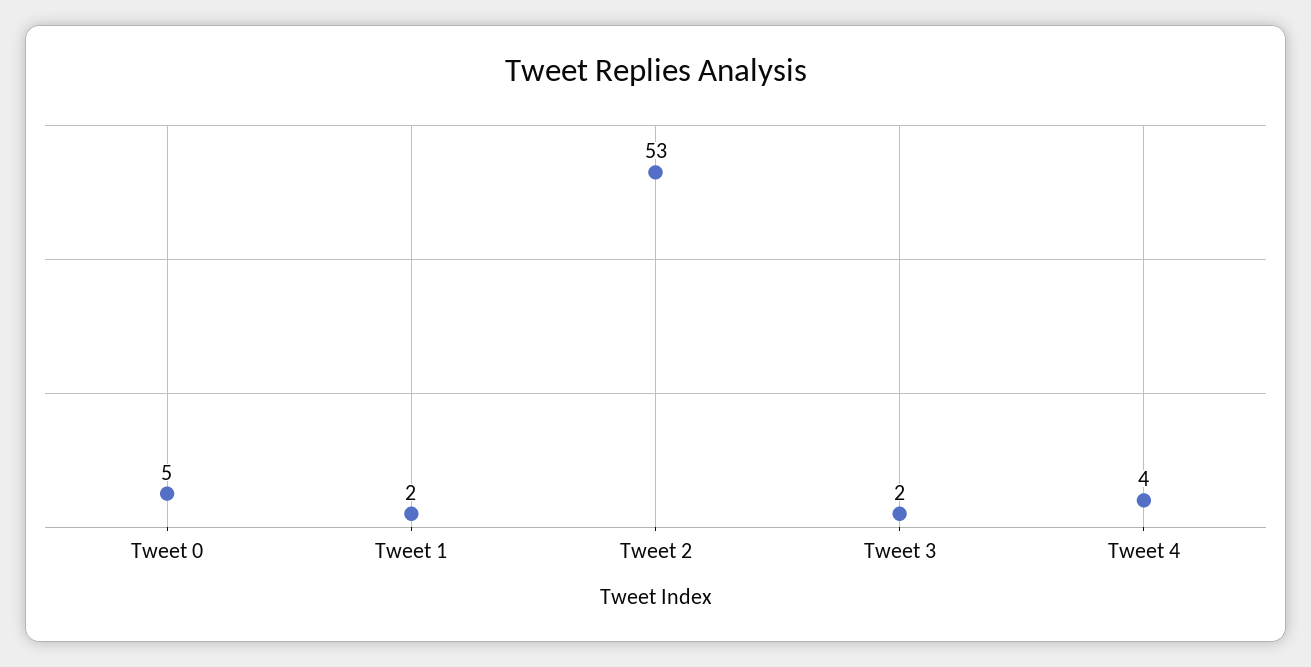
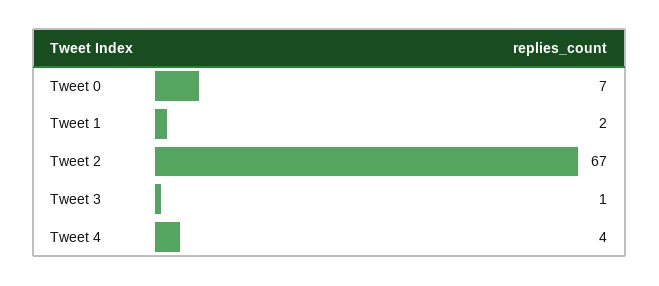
Tweet 0: 5 -> 7
Tweet 2: 53 -> 67
Tweet 3: 2 -> 1

